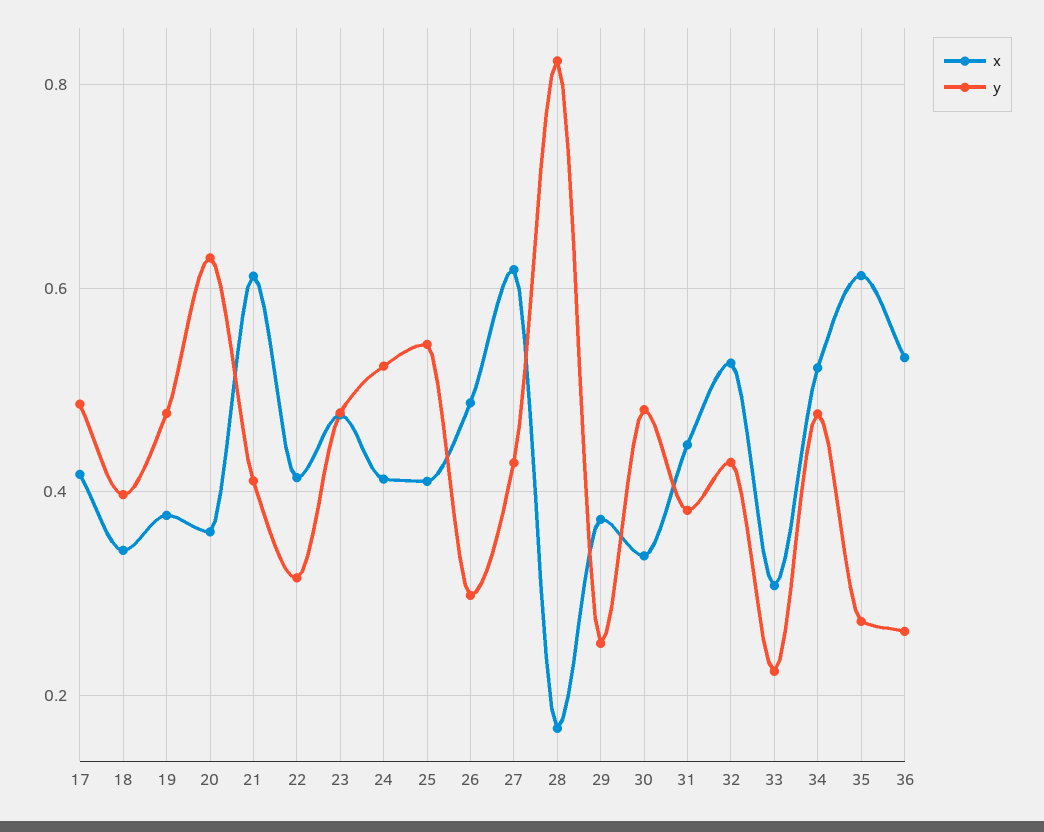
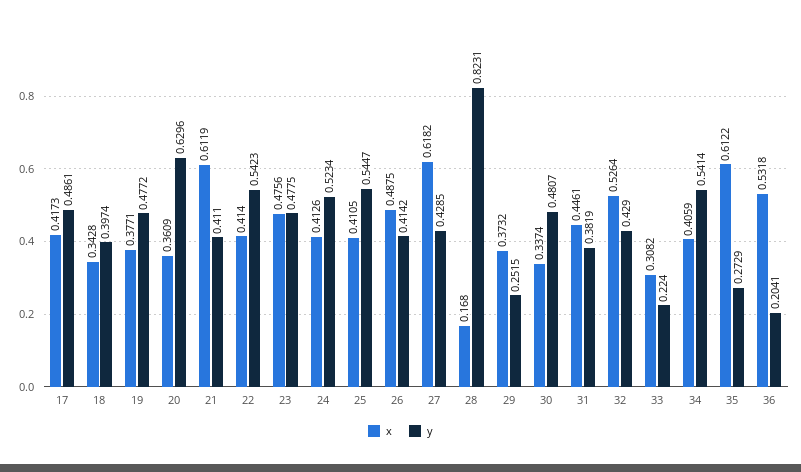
y, 22: 0.32 -> 0.5423
y, 26: 0.3 -> 0.4142
x, 34: 0.52 -> 0.4059
y, 34: 0.48 -> 0.5414
y, 36: 0.26 -> 0.2041

